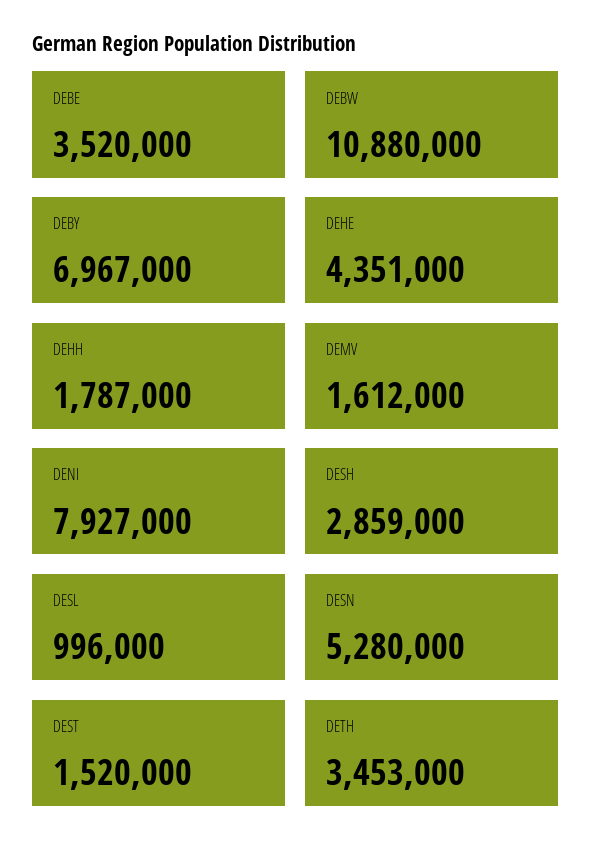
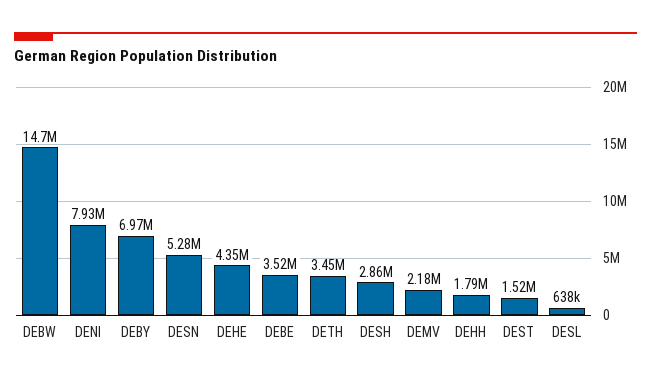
DEBW: 10880000 -> 14700000
DEMV: 1612000 -> 2180000
DESL: 996000 -> 638000

